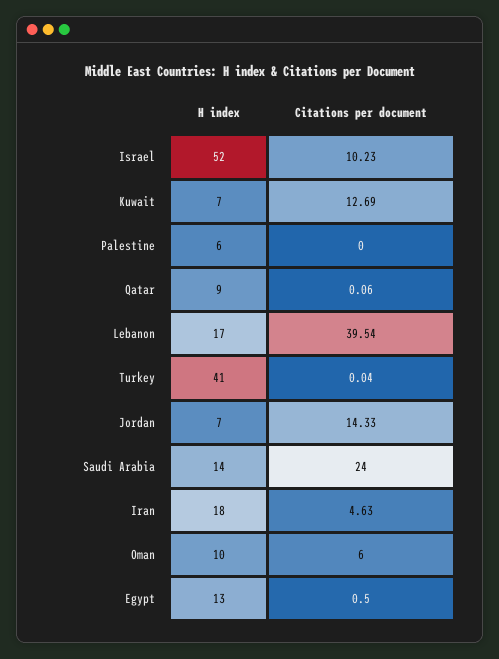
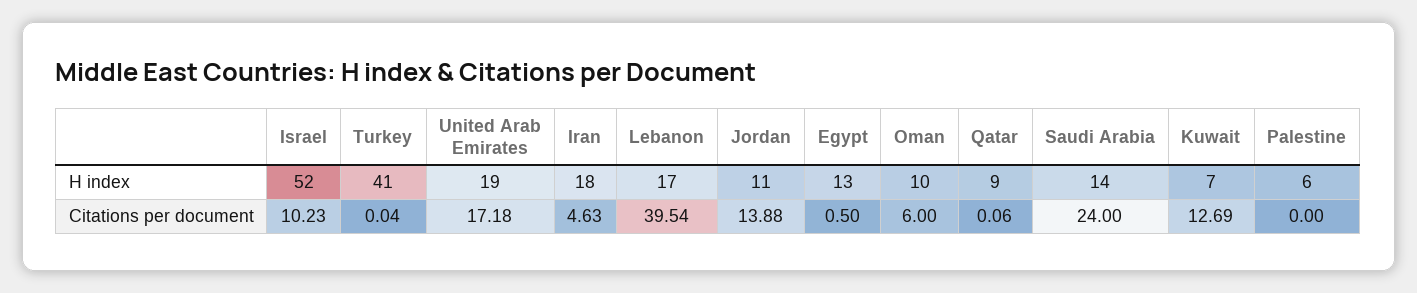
H index, Jordan: 7 -> 11
Citations per document, Jordan: 14.33 -> 13.88
H index, United Arab Emirates: none -> 19
Citations per document, United Arab Emirates: none -> 17.18

